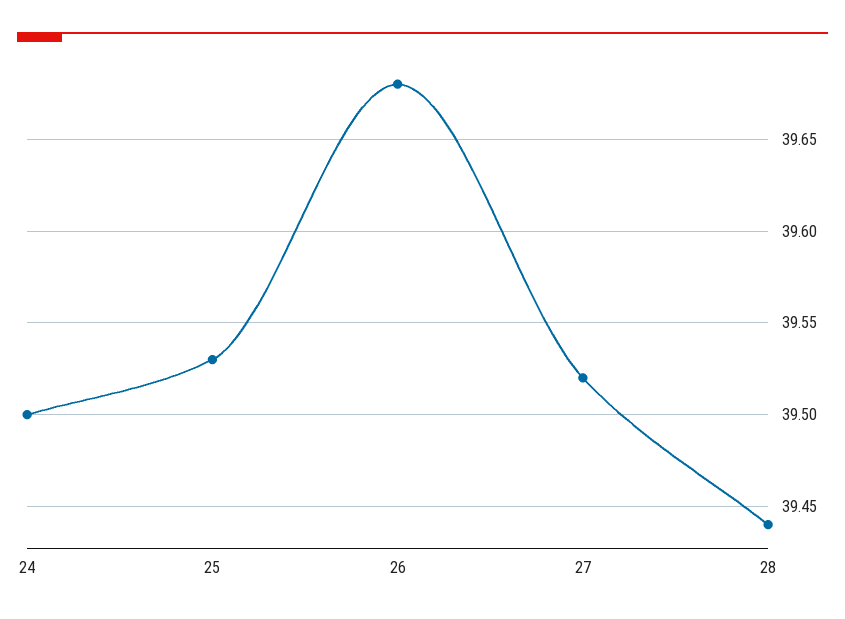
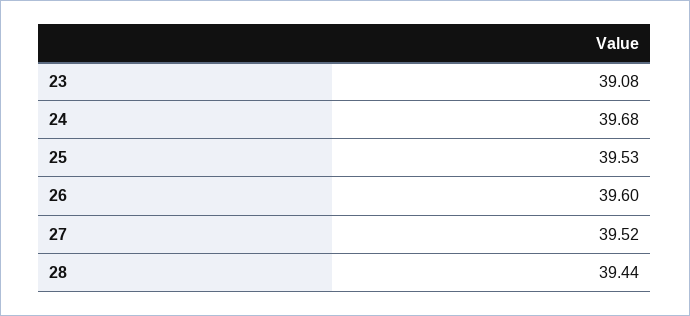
24: 39.5 -> 39.68
26: 39.68 -> 39.6
23: none -> 39.08

